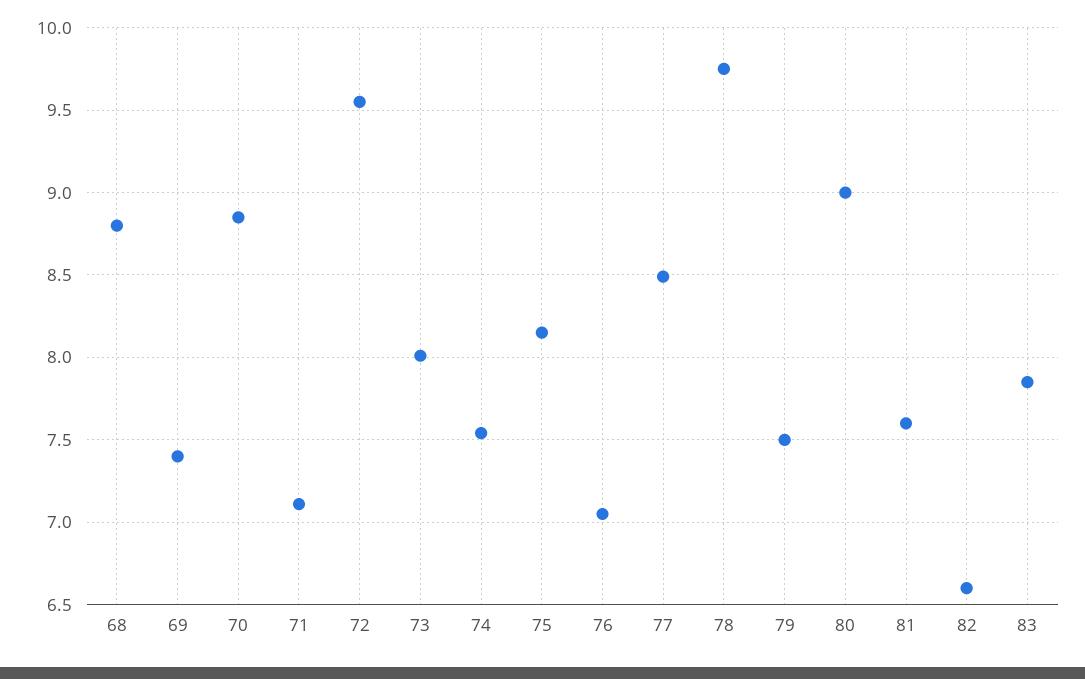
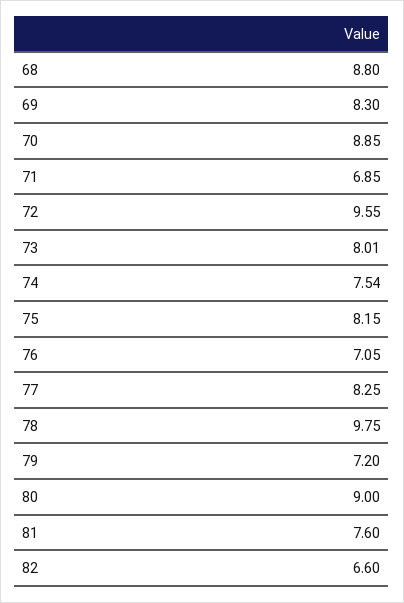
69: 7.4 -> 8.3
71: 7.1 -> 6.85
77: 8.5 -> 8.25
79: 7.5 -> 7.2
83: 7.85 -> none

